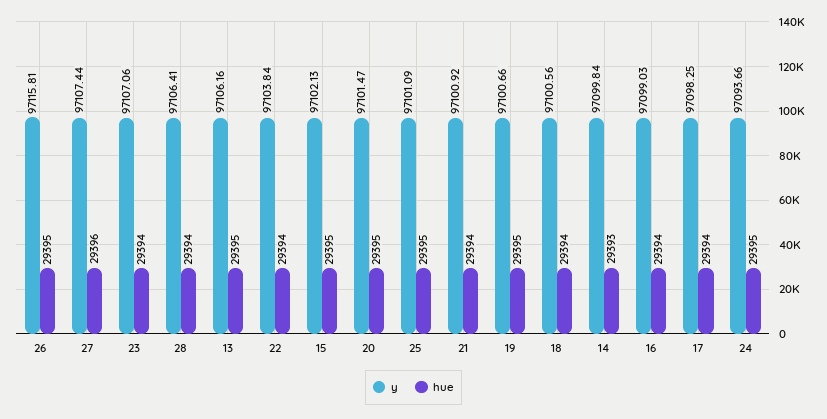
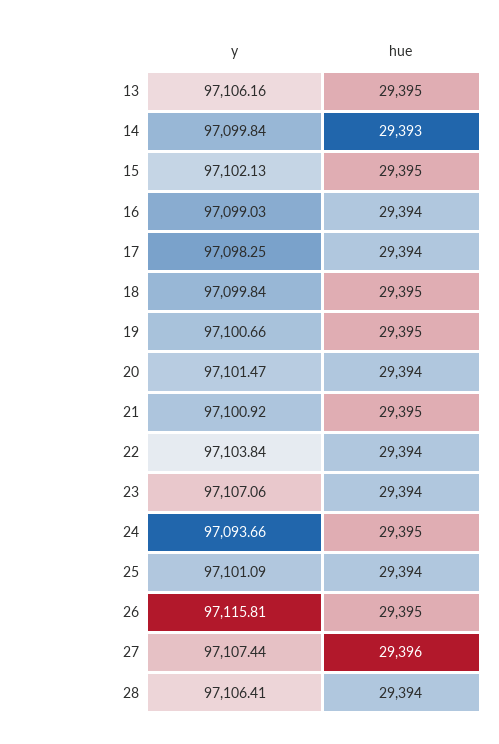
hue, 20: 29395 -> 29394
hue, 25: 29395 -> 29394
hue, 21: 29394 -> 29395
y, 18: 97100.56 -> 97099.84
hue, 18: 29394 -> 29395

